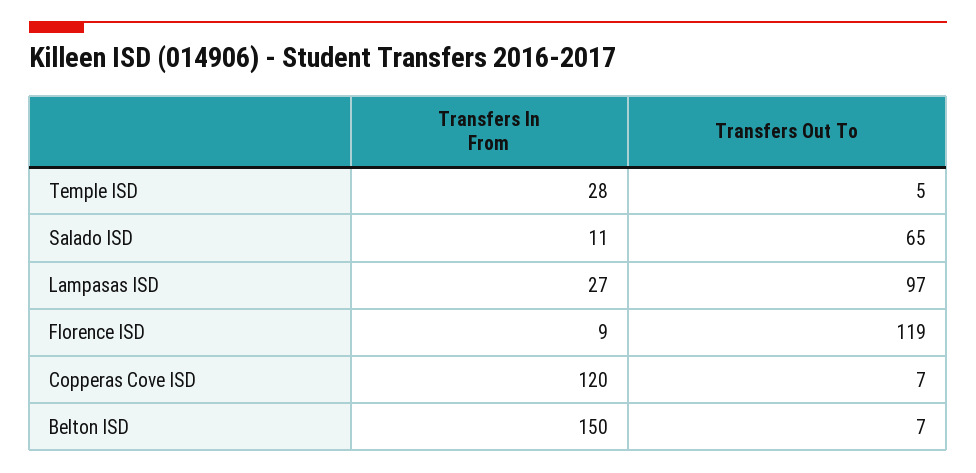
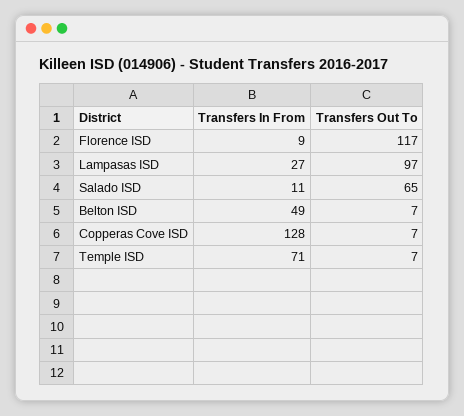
Transfers In From, Temple ISD: 28 -> 71
Transfers Out To, Temple ISD: 5 -> 7
Transfers Out To, Florence ISD: 119 -> 117
Transfers In From, Copperas Cove ISD: 120 -> 128
Transfers In From, Belton ISD: 150 -> 49

